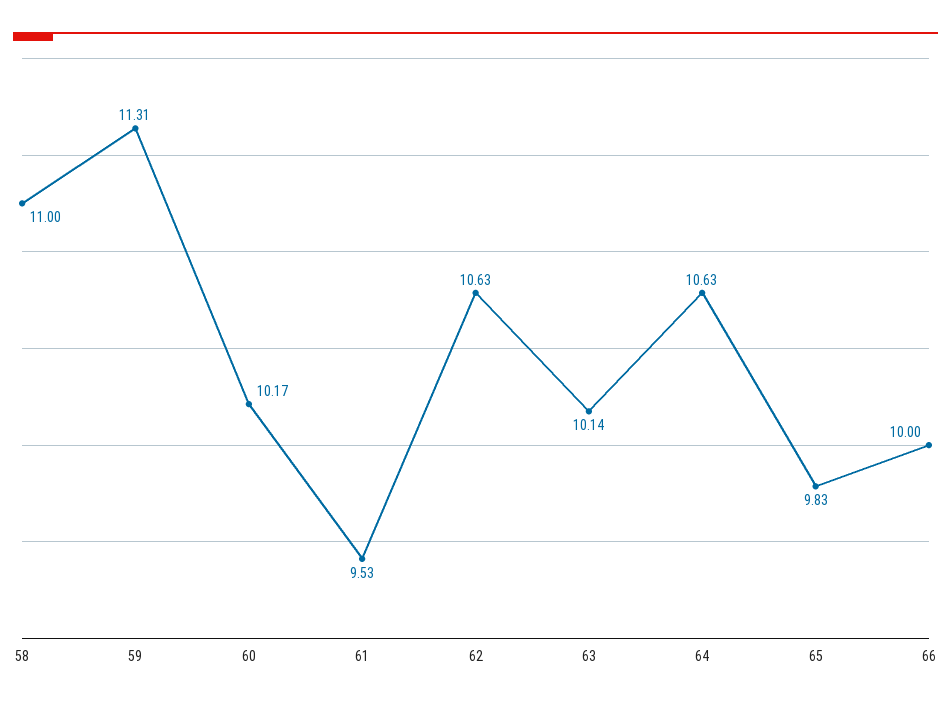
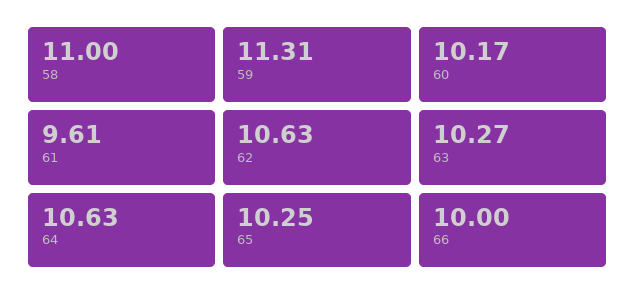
61: 9.53 -> 9.61
63: 10.14 -> 10.27
65: 9.83 -> 10.25

